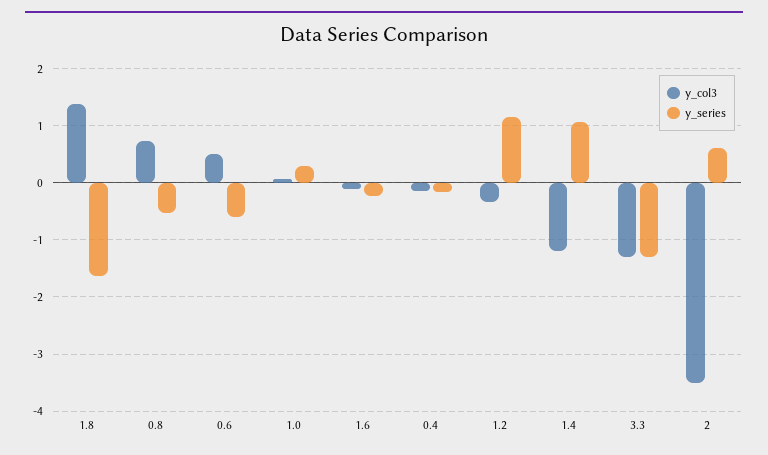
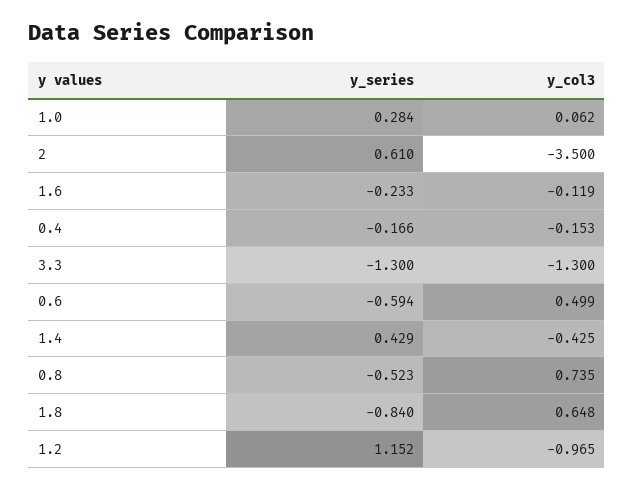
y_col3, 1.8: 1.4 -> 0.648
y_series, 1.8: -1.6 -> -0.84
y_col3, 1.2: -0.4 -> -0.965
y_col3, 1.4: -1.2 -> -0.425
y_series, 1.4: 1 -> 0.429

